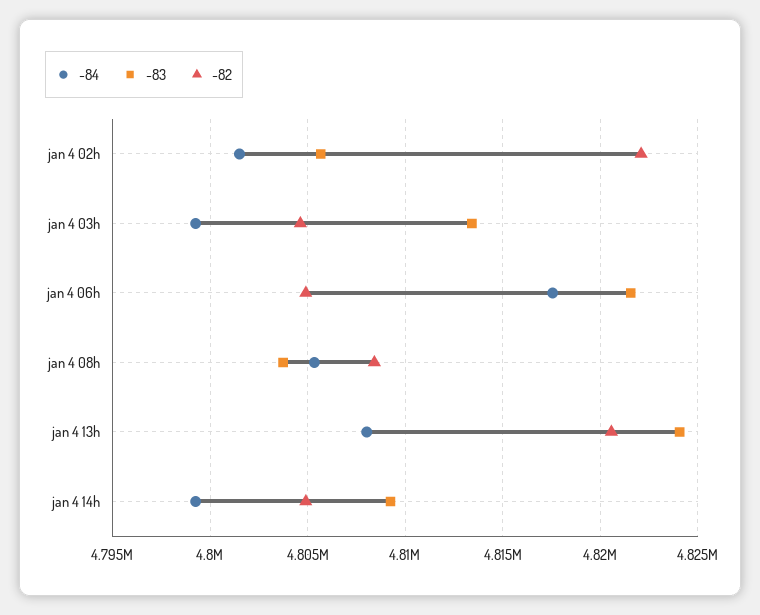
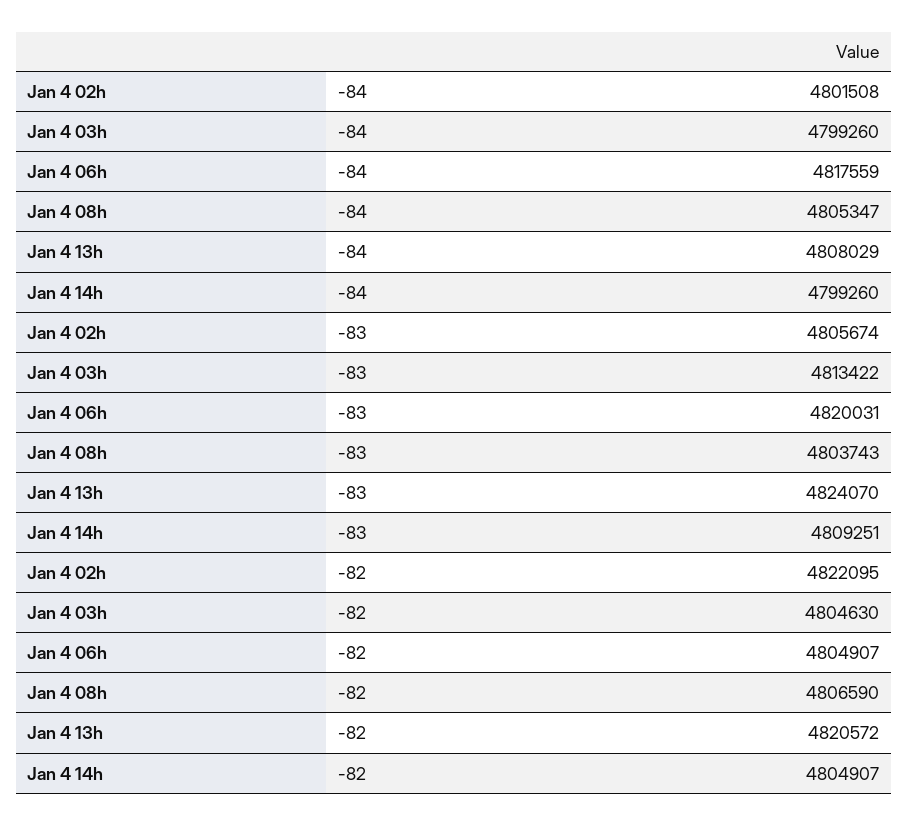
-83, jan 4 06h: 4821500 -> 4820031
-82, jan 4 08h: 4808500 -> 4806590

